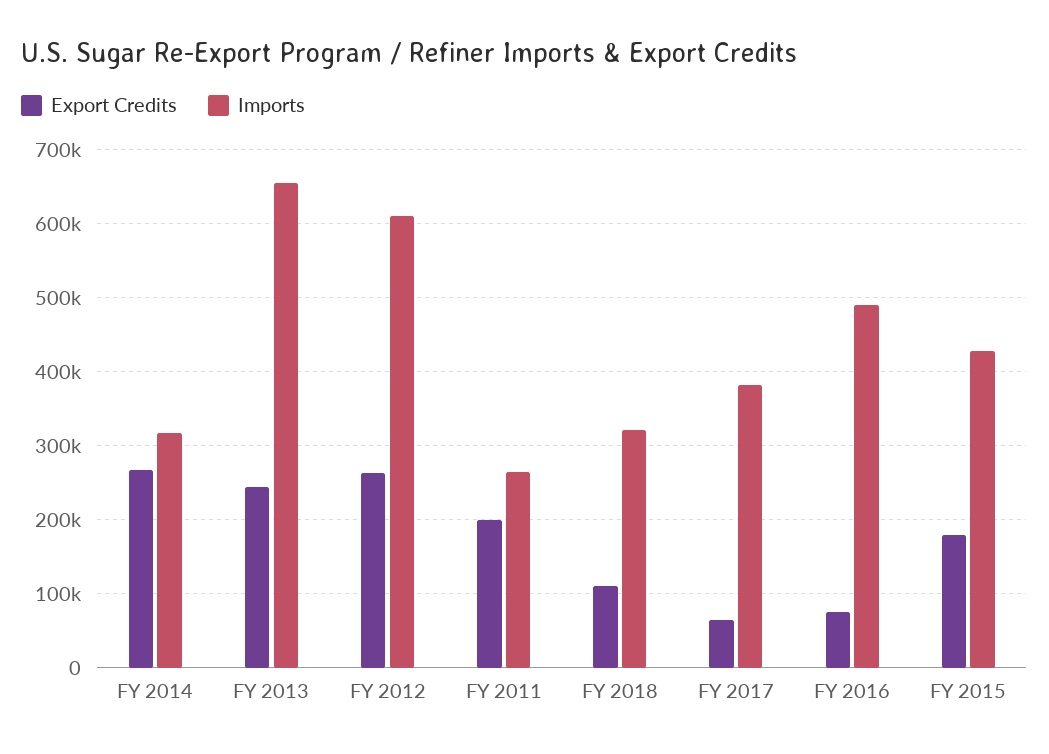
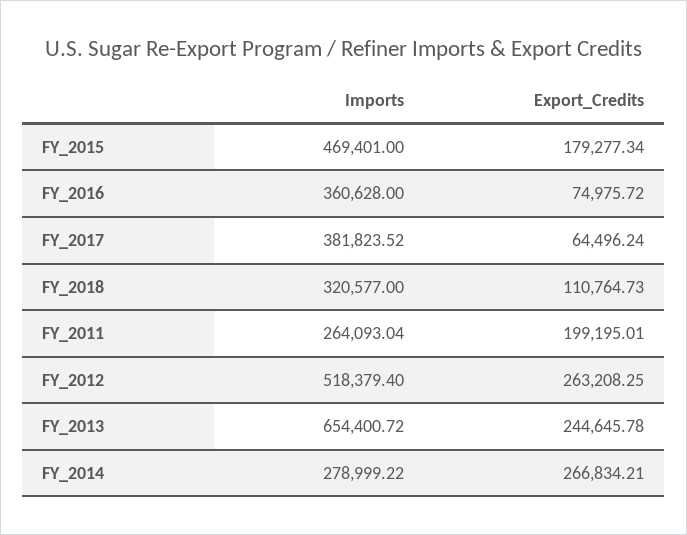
Imports, FY 2014: 320000 -> 278999.22
Imports, FY 2012: 610000 -> 518379.4
Imports, FY 2016: 490000 -> 360628
Imports, FY 2015: 430000 -> 469401

